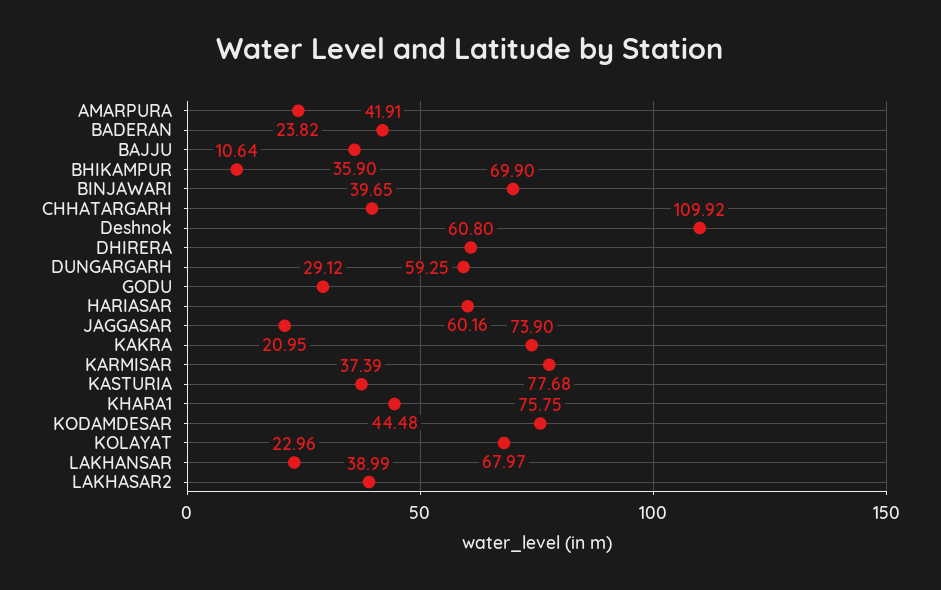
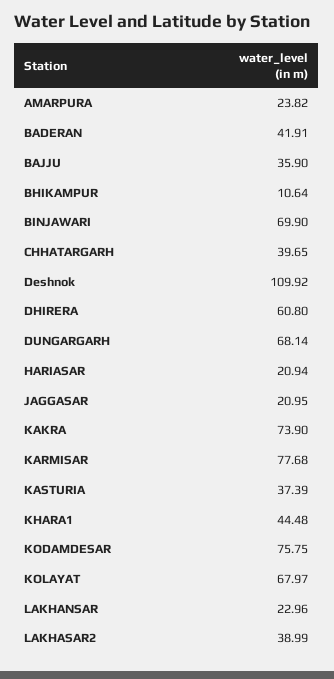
DUNGARGARH: 59.25 -> 68.14
GODU: 29.12 -> none
HARIASAR: 60.16 -> 20.94

